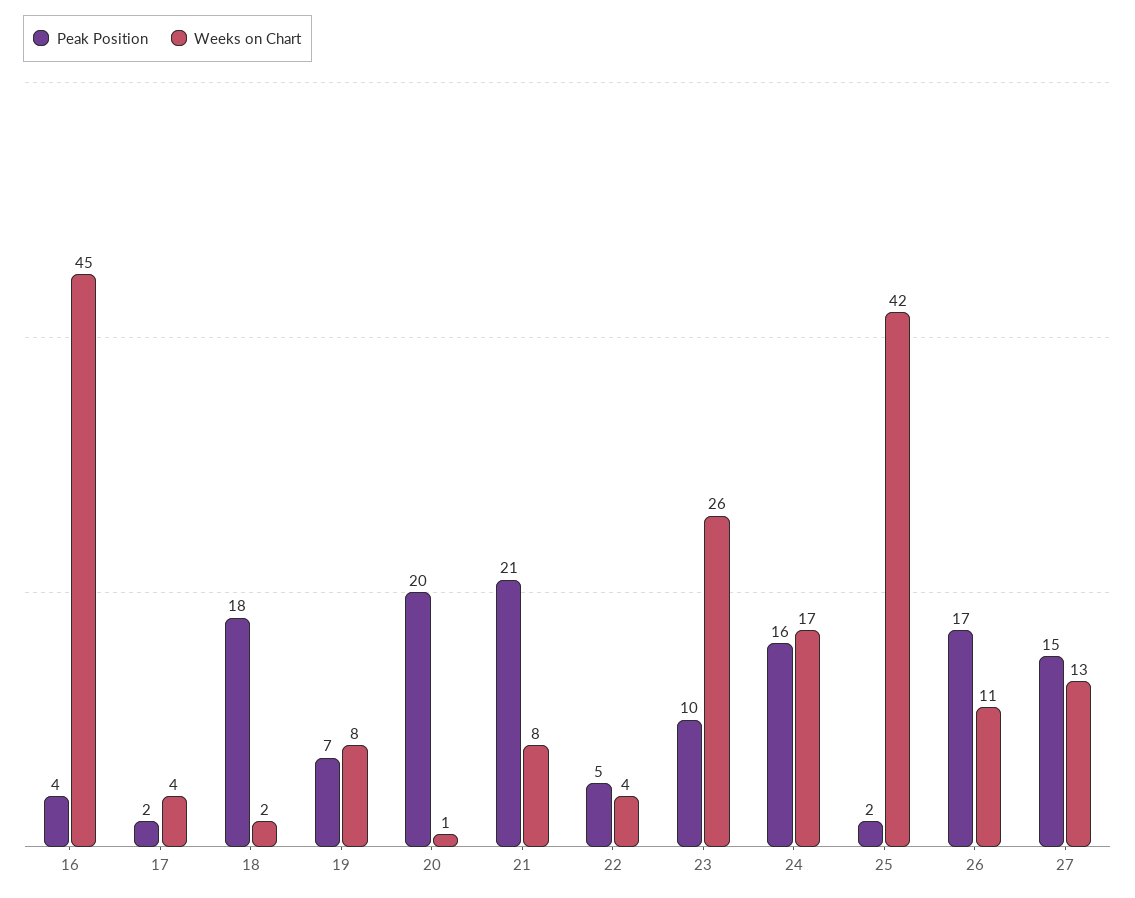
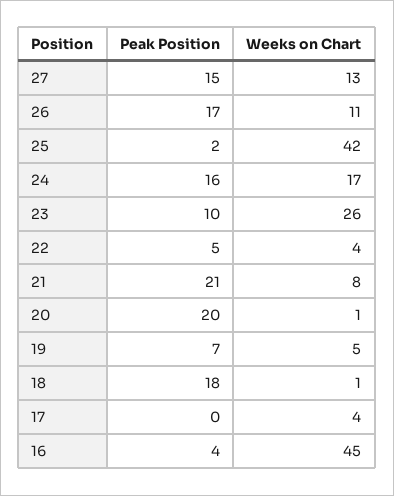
Peak Position, 17: 2 -> 0
Weeks on Chart, 18: 2 -> 1
Weeks on Chart, 19: 8 -> 5

